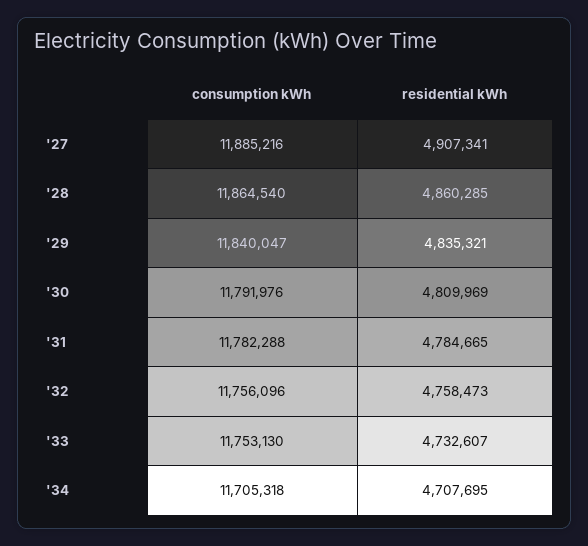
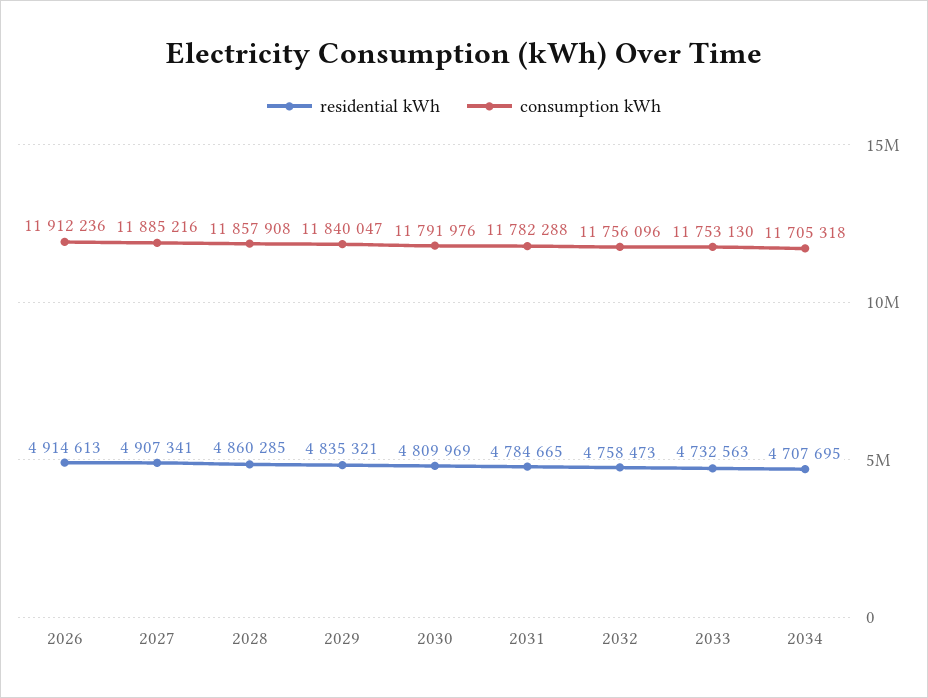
consumption kWh, '28: 11864540 -> 11857908
residential kWh, '33: 4732607 -> 4732563
residential kWh, 2026: none -> 4914613
consumption kWh, 2026: none -> 11912236

